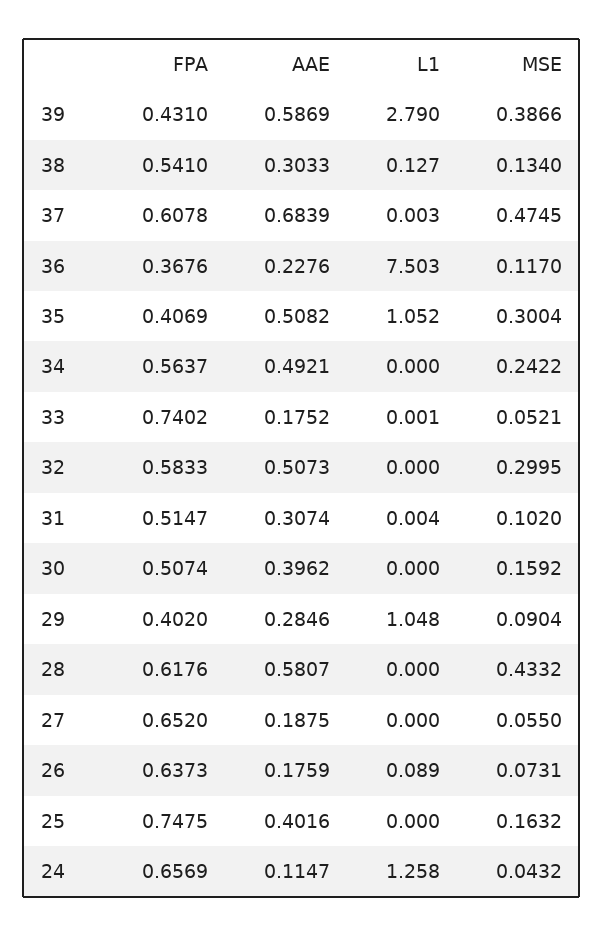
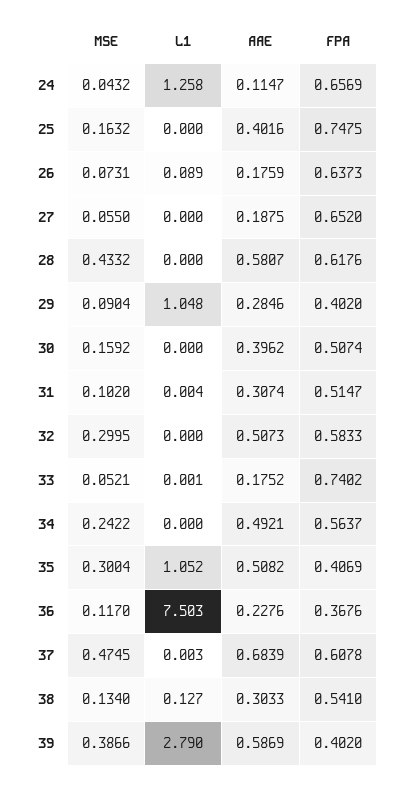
FPA, 39: 0.431 -> 0.402

